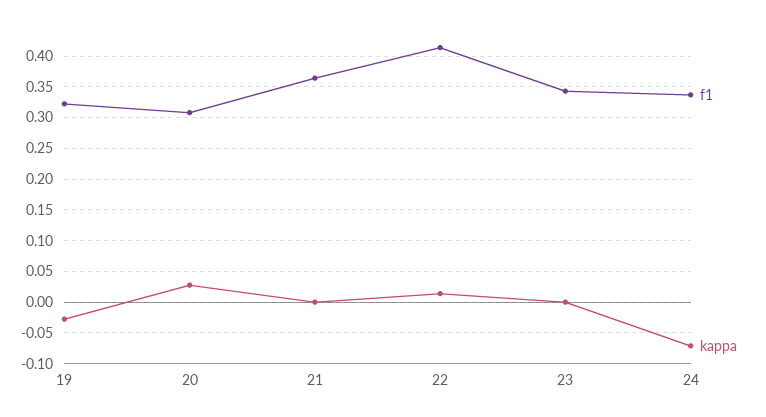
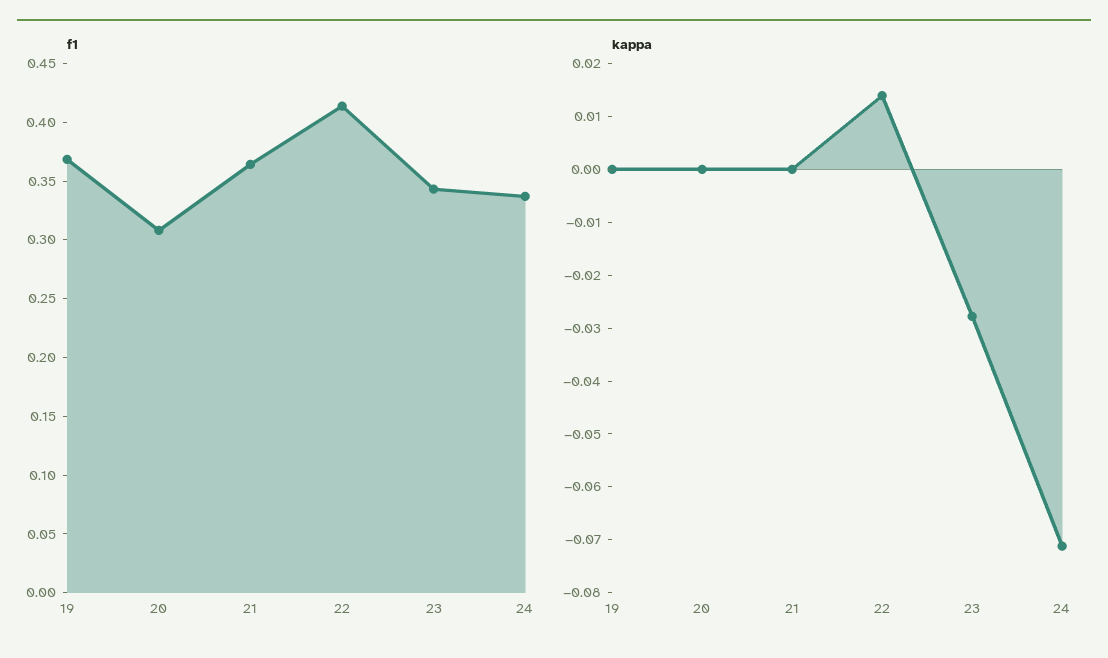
f1, 19: 0.32 -> 0.37
kappa, 19: -0.03 -> 0
kappa, 20: 0.03 -> 0
kappa, 23: 0 -> -0.028

